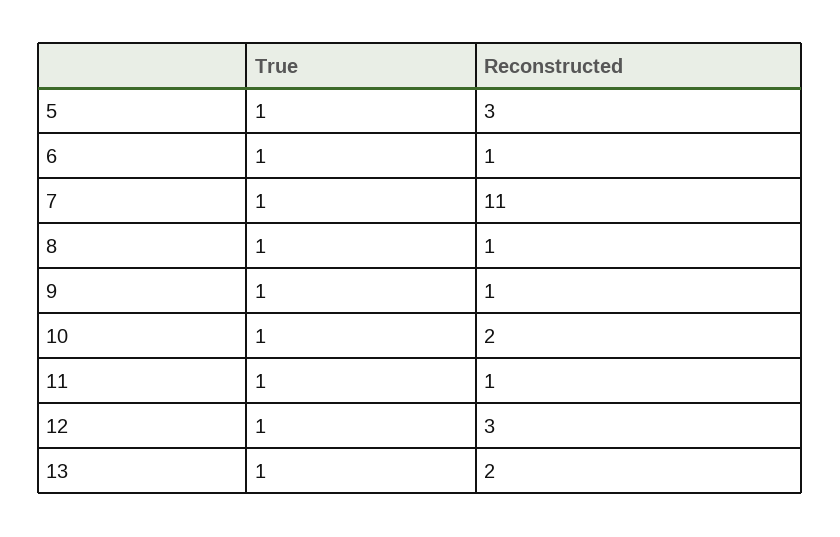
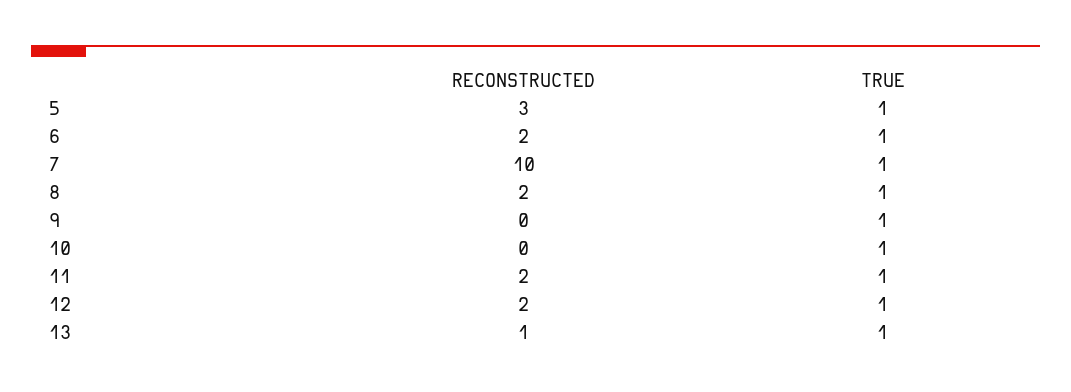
Reconstructed, 6: 1 -> 2
Reconstructed, 7: 11 -> 10
Reconstructed, 8: 1 -> 2
Reconstructed, 9: 1 -> 0
Reconstructed, 10: 2 -> 0
Reconstructed, 11: 1 -> 2
Reconstructed, 12: 3 -> 2
Reconstructed, 13: 2 -> 1

